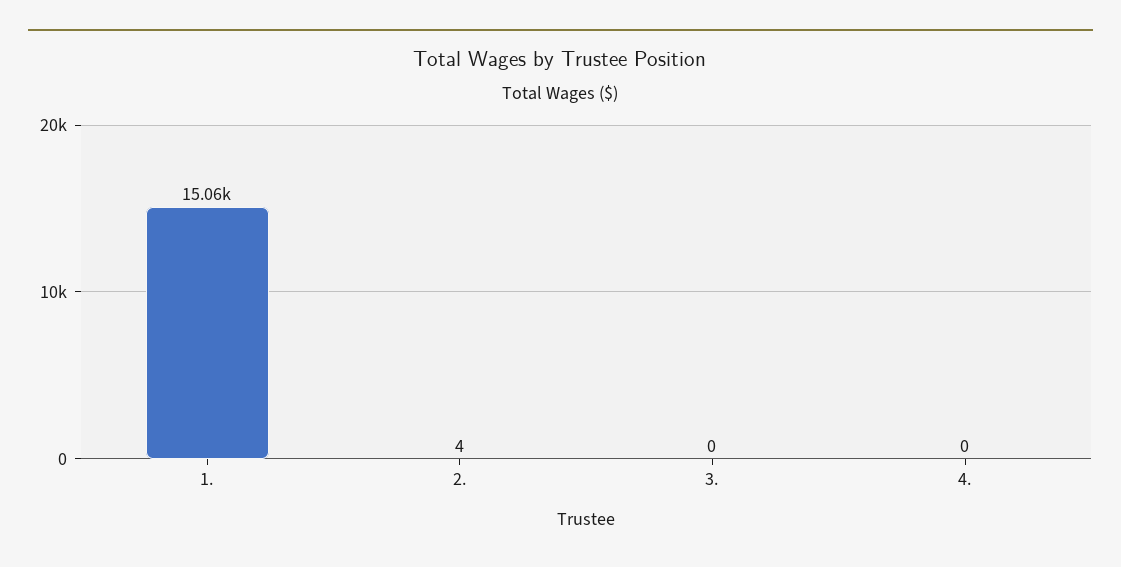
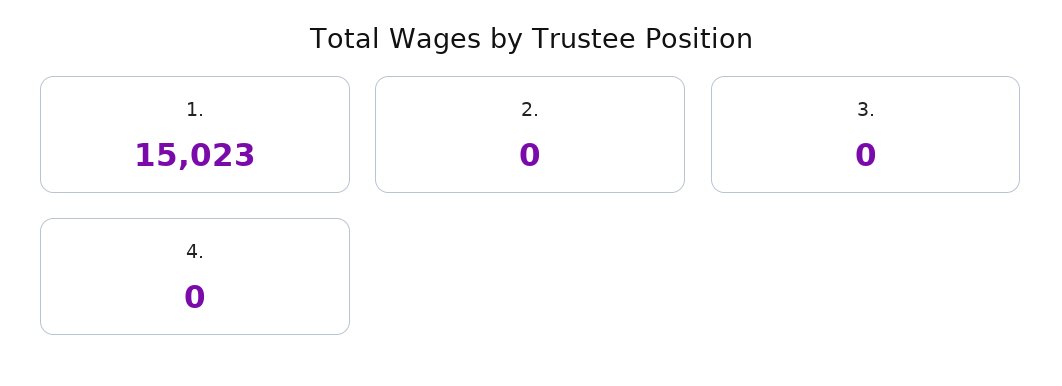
1.: 15060 -> 15023
2.: 4 -> 0

